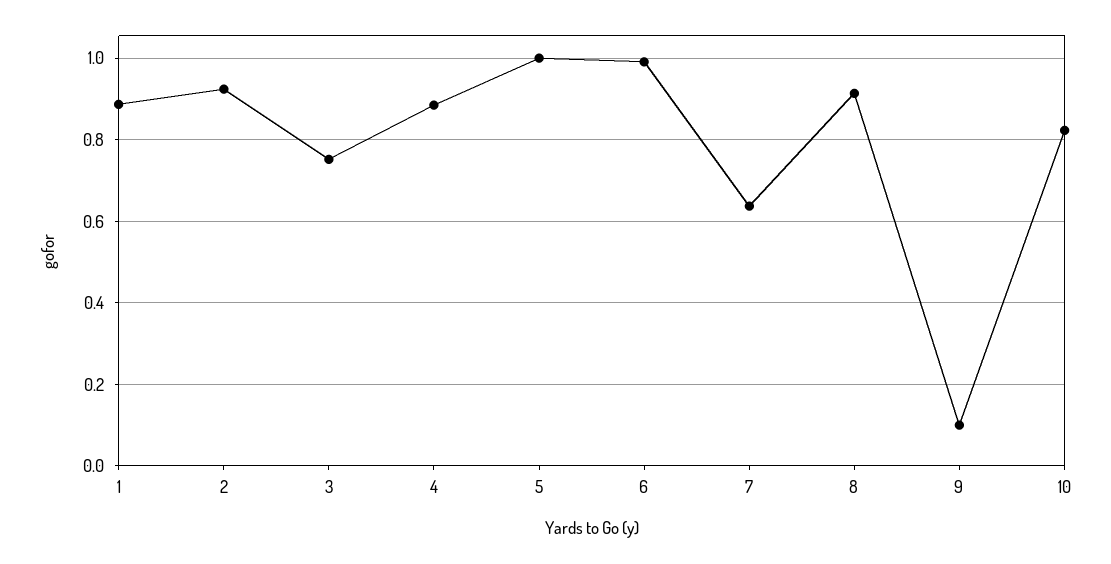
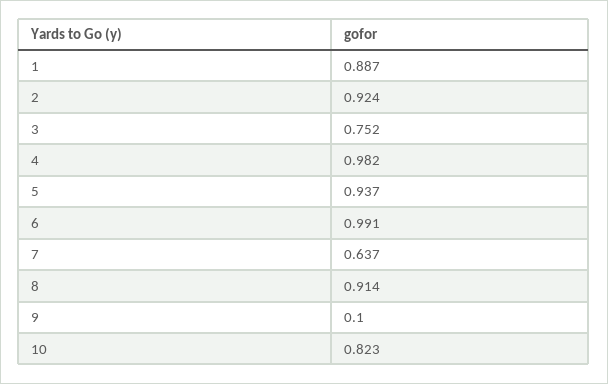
4: 0.88 -> 0.982
5: 1 -> 0.937

